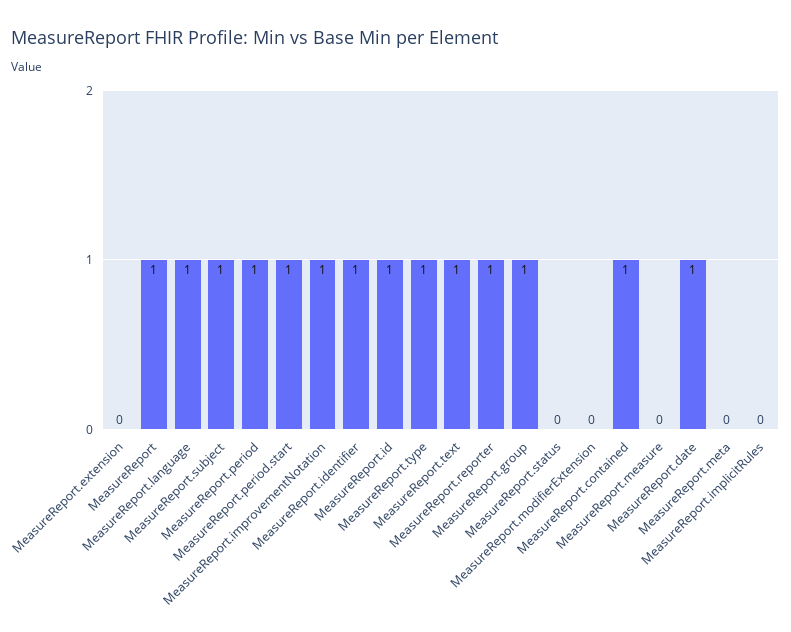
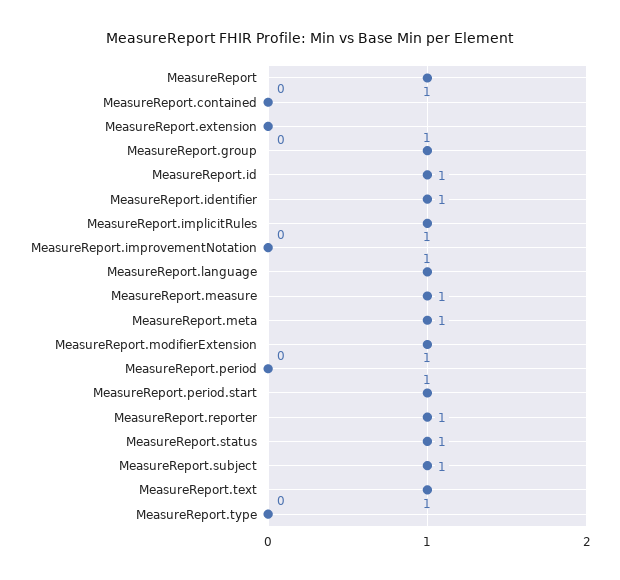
MeasureReport.period: 1 -> 0
MeasureReport.improvementNotation: 1 -> 0
MeasureReport.type: 1 -> 0
MeasureReport.status: 0 -> 1
MeasureReport.modifierExtension: 0 -> 1
MeasureReport.contained: 1 -> 0
MeasureReport.measure: 0 -> 1
MeasureReport.date: 1 -> none
MeasureReport.meta: 0 -> 1
MeasureReport.implicitRules: 0 -> 1

